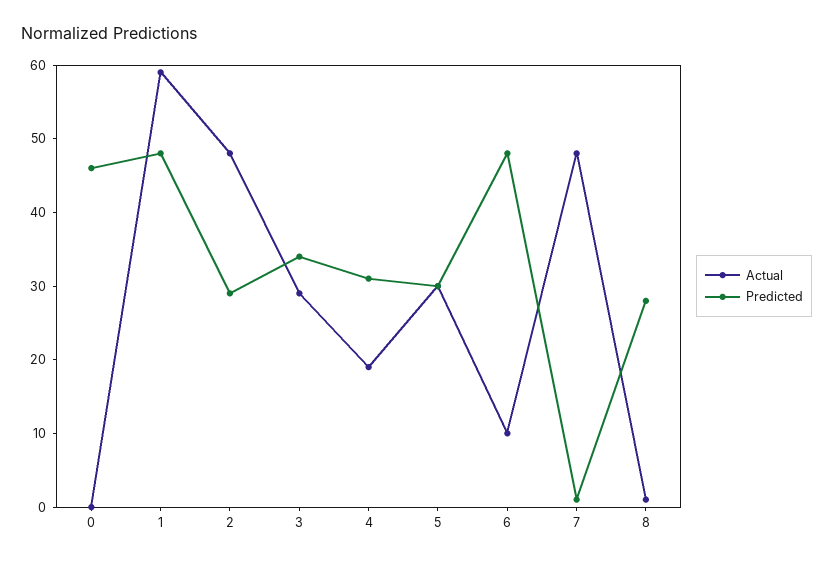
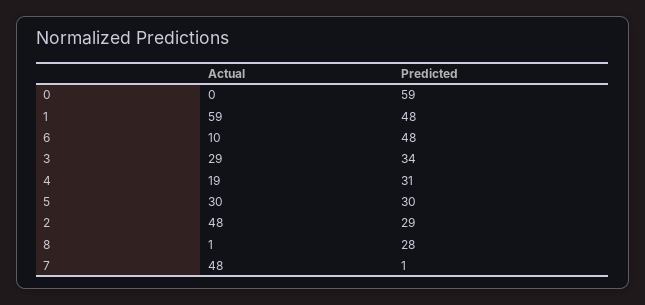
Predicted, 0: 45 -> 59

